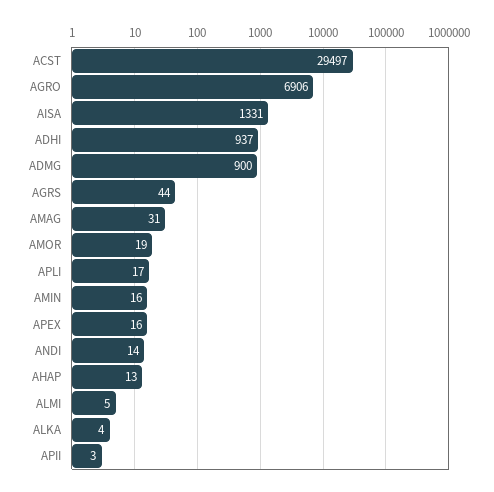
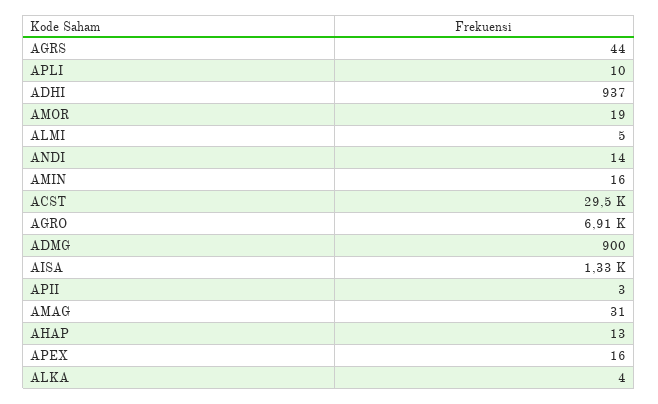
APLI: 17 -> 10

